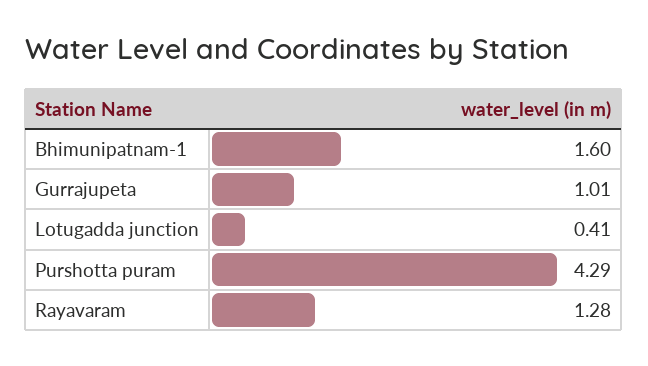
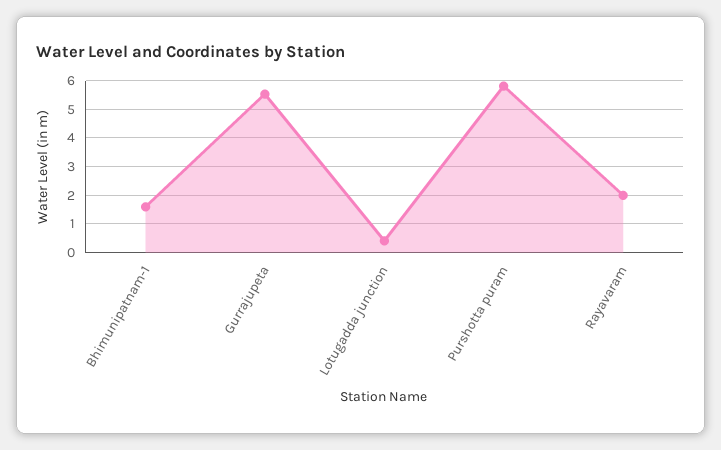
Gurrajupeta: 1.01 -> 5.5
Purshotta puram: 4.29 -> 5.75
Rayavaram: 1.28 -> 2

